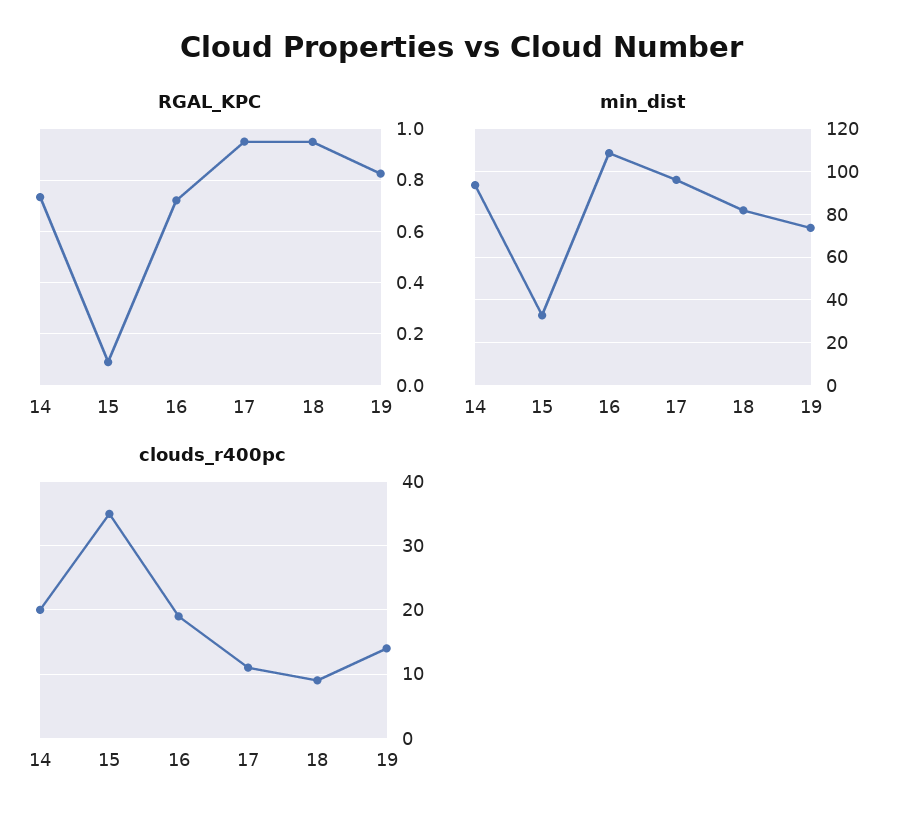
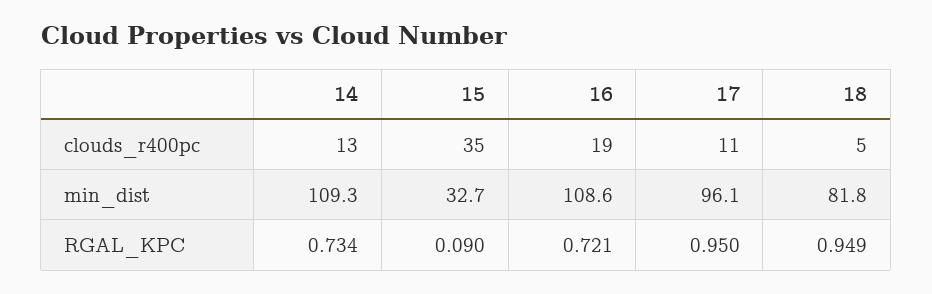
RGAL_KPC, 19: 0.825 -> none
min_dist, 14: 95 -> 109.3
min_dist, 19: 75 -> none
clouds_r400pc, 14: 20 -> 13
clouds_r400pc, 18: 9 -> 5
clouds_r400pc, 19: 14 -> none

